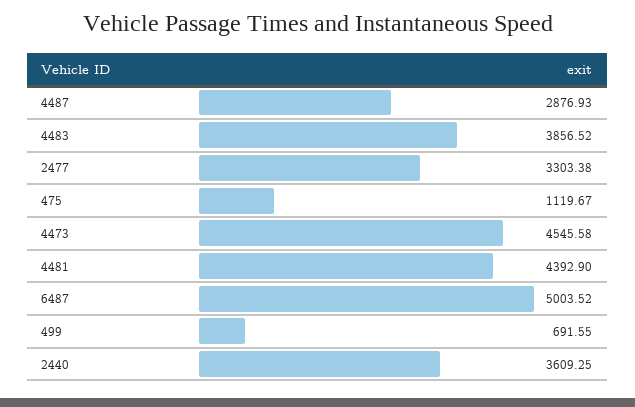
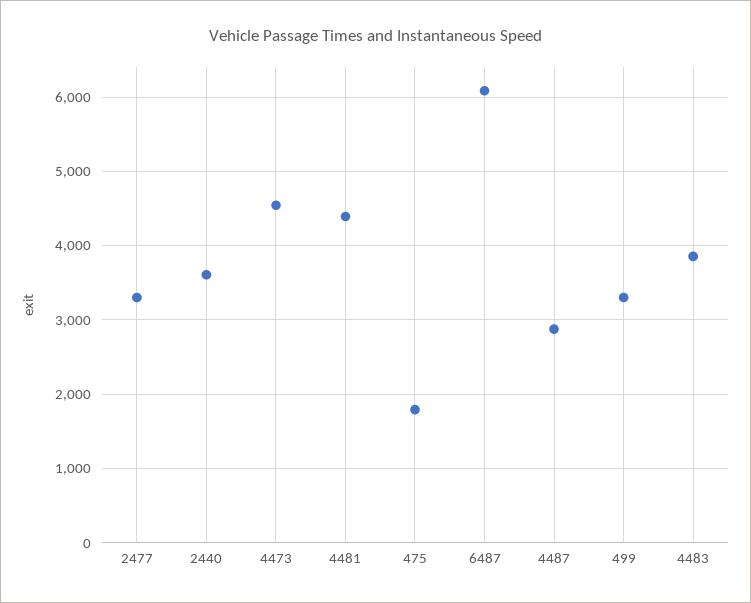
475: 1119.67 -> 1800
6487: 5003.52 -> 6100
499: 691.55 -> 3300

